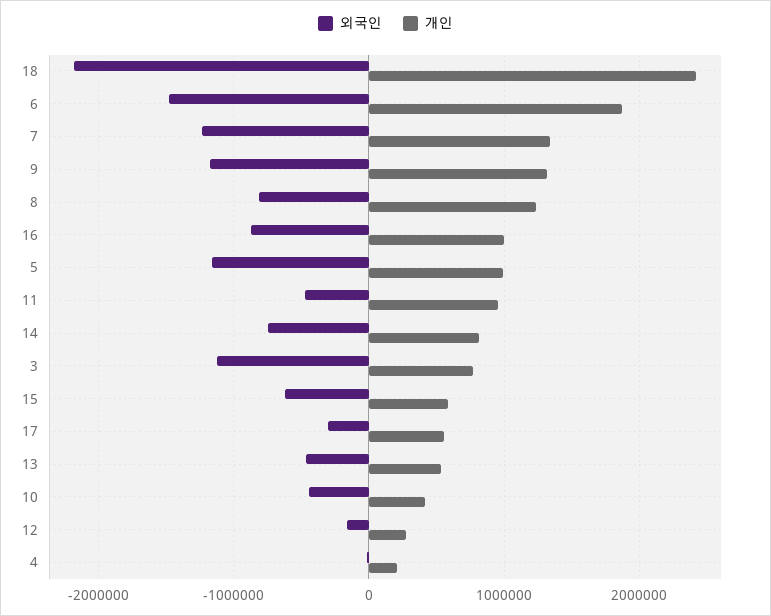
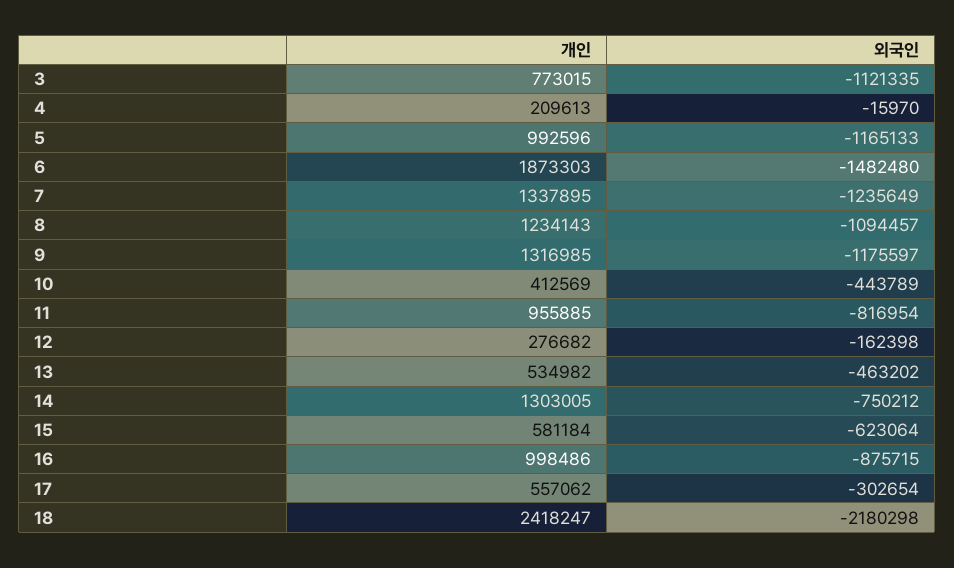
외국인, 8: -800000 -> -1094457
외국인, 11: -500000 -> -816954
개인, 14: 800000 -> 1303005

